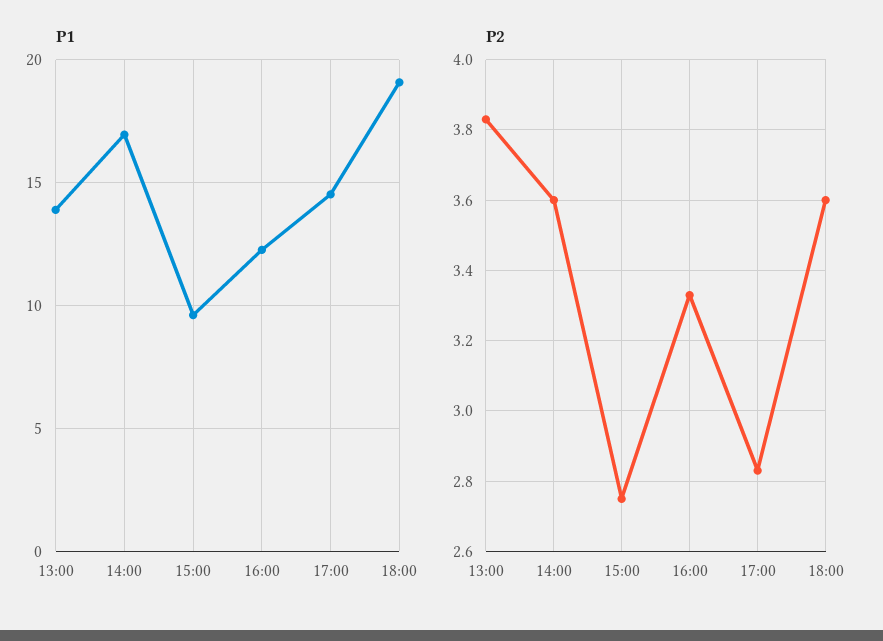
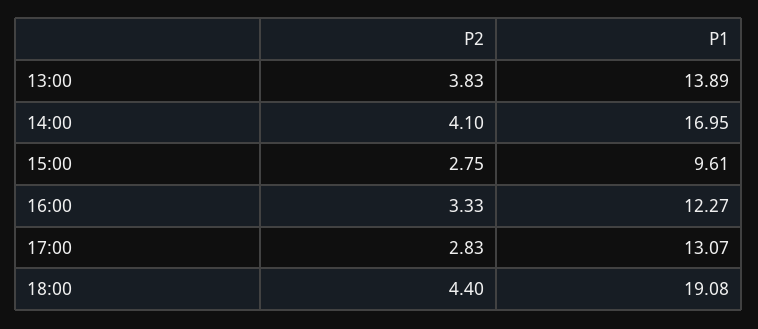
P1, 17:00: 14.5 -> 13.07
P2, 14:00: 3.6 -> 4.1
P2, 18:00: 3.6 -> 4.4

